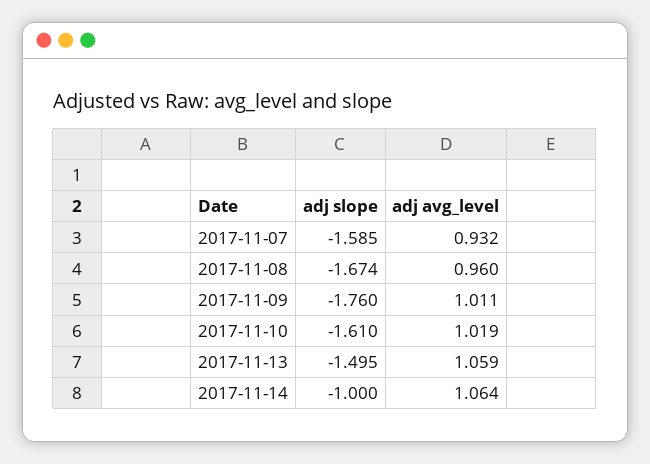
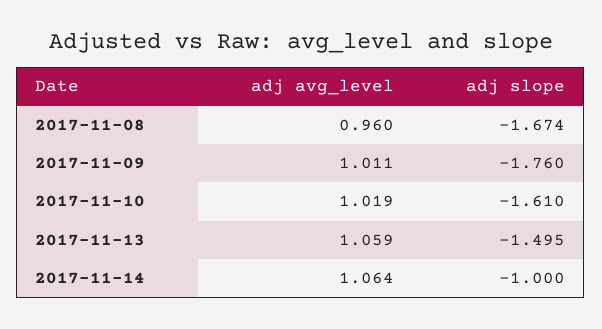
adj slope, 2017-11-07: -1.585 -> none
adj avg_level, 2017-11-07: 0.932 -> none

